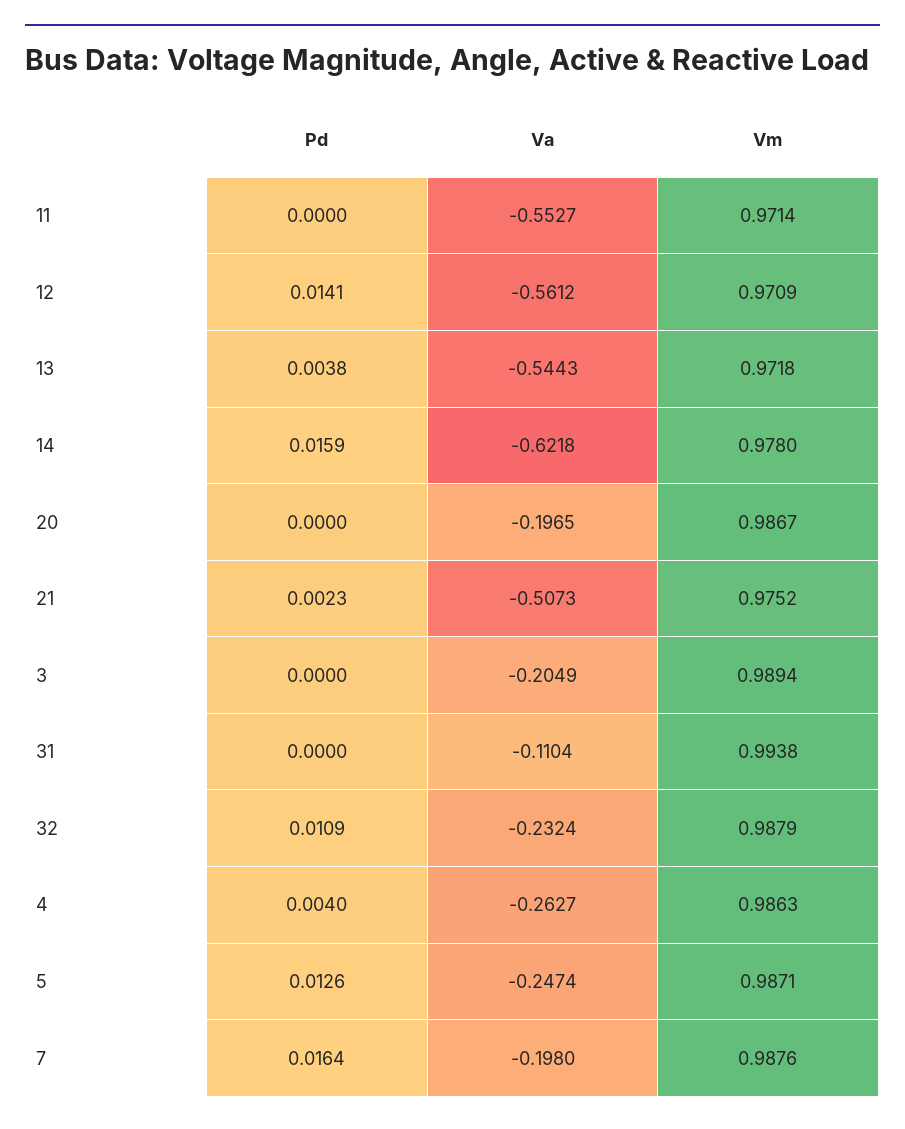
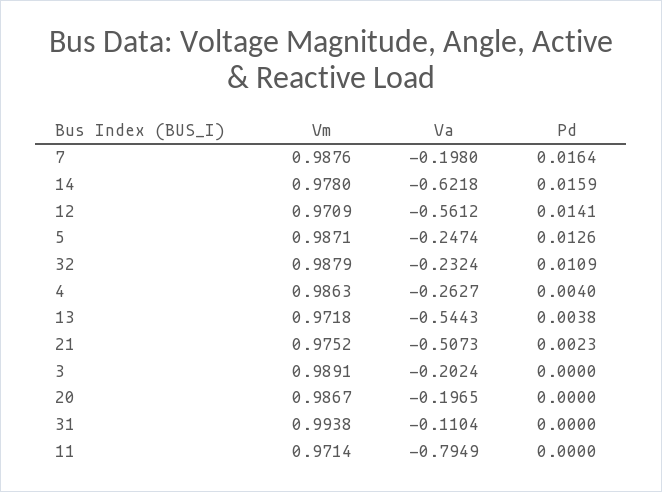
Va, 11: -0.5527 -> -0.7949
Va, 3: -0.2049 -> -0.2024
Vm, 3: 0.9894 -> 0.9891

